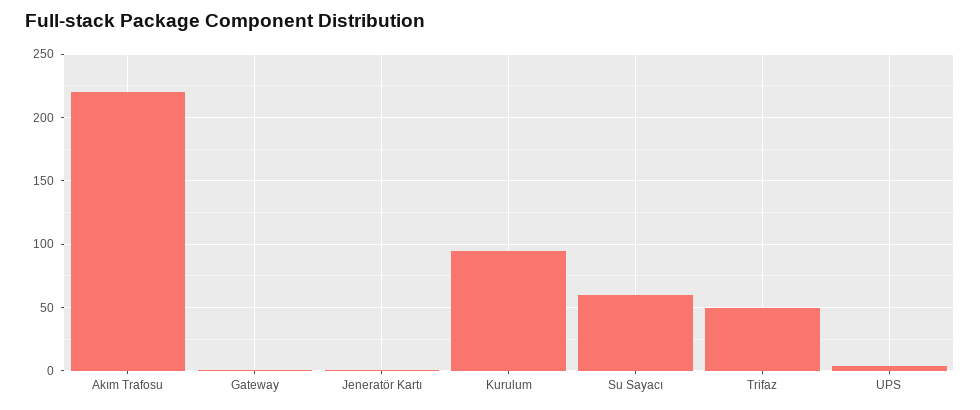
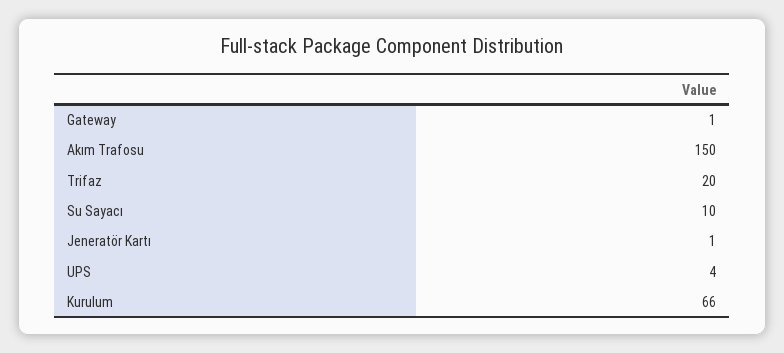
Akım Trafosu: 220 -> 150
Kurulum: 95 -> 66
Su Sayacı: 60 -> 10
Trifaz: 50 -> 20

